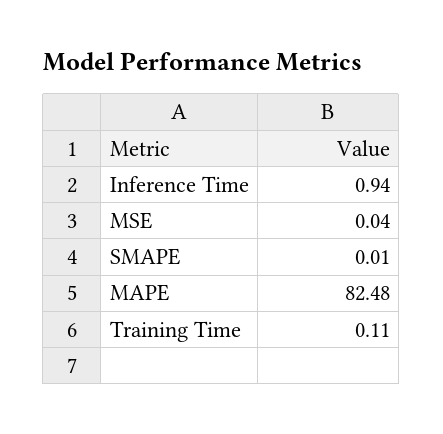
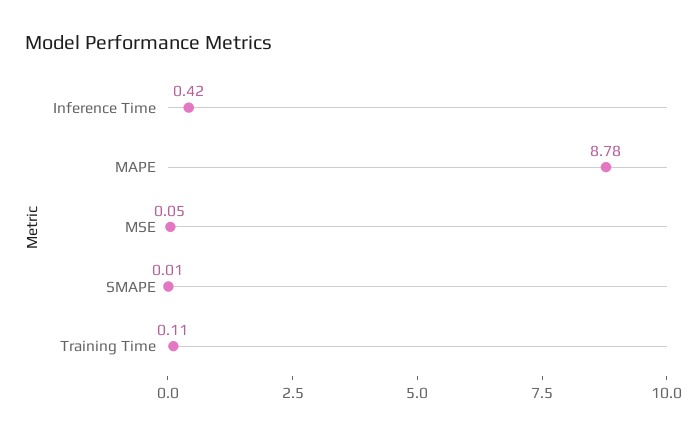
Inference Time: 0.94 -> 0.42
MSE: 0.04 -> 0.05
MAPE: 82.48 -> 8.78

